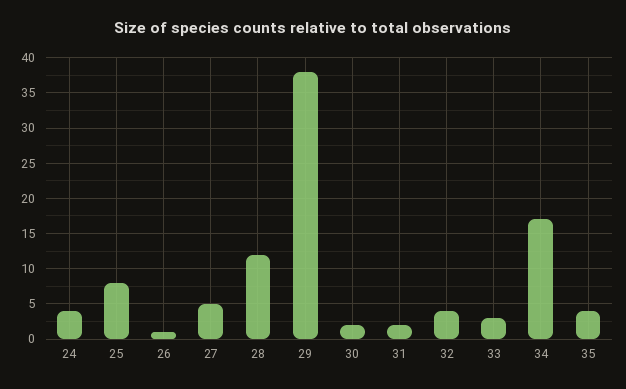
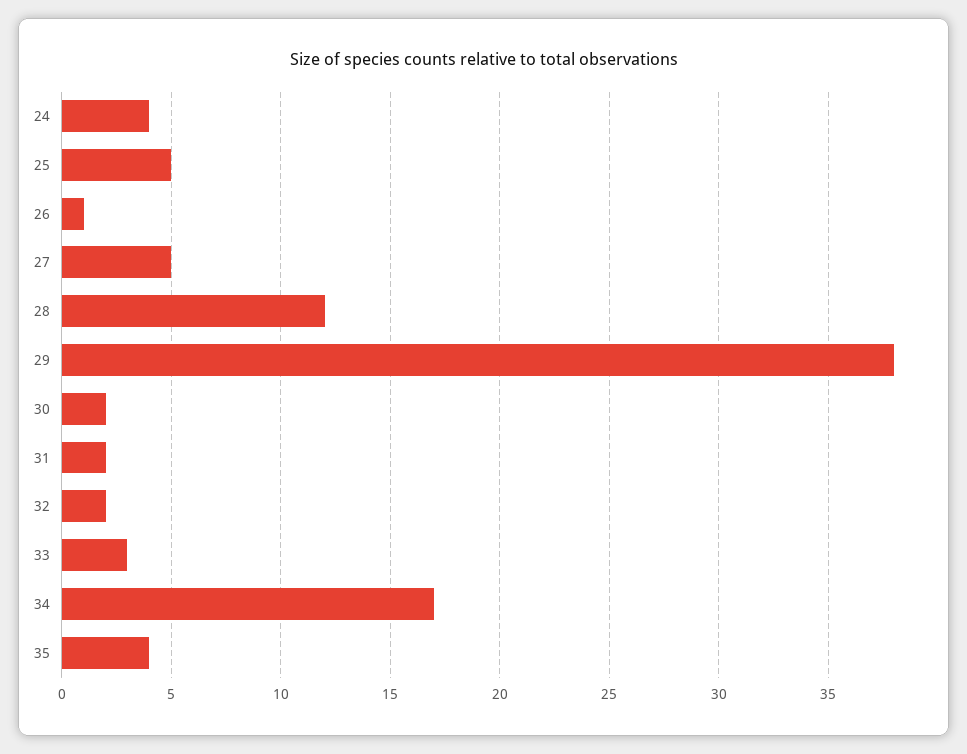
25: 8 -> 5
32: 4 -> 2

